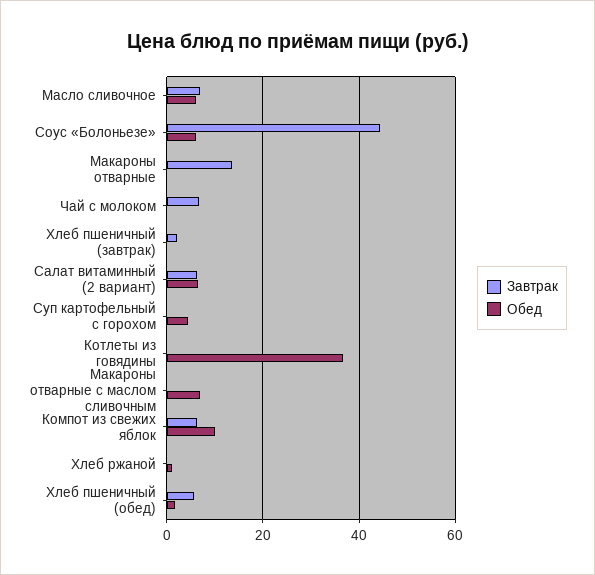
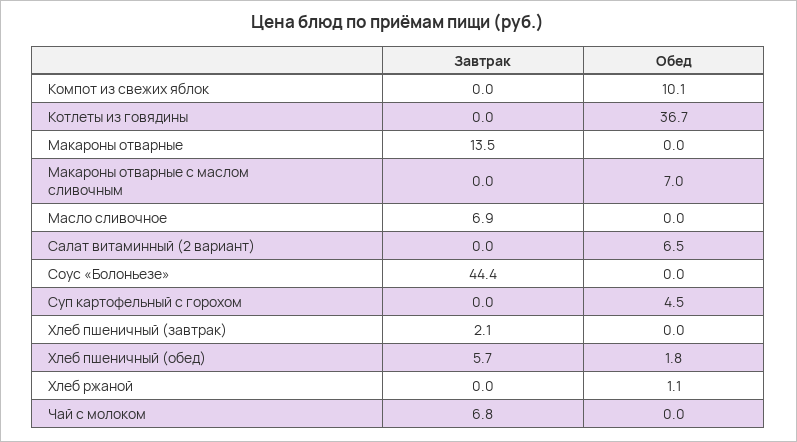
Обед, Масло сливочное: 6 -> 0
Обед, Соус «Болоньезе»: 6 -> 0
Завтрак, Салат витаминный (2 вариант): 6 -> 0
Завтрак, Компот из свежих яблок: 6 -> 0

